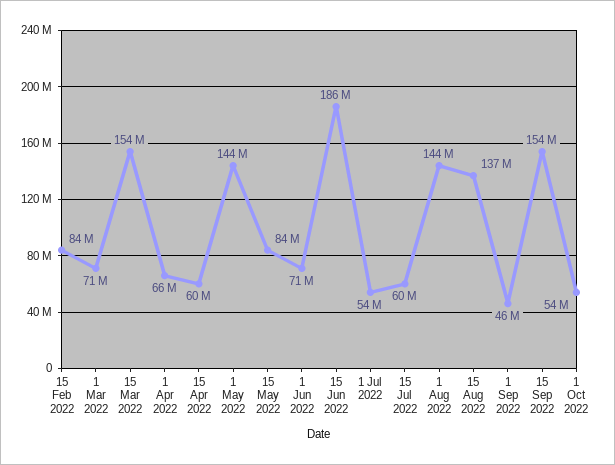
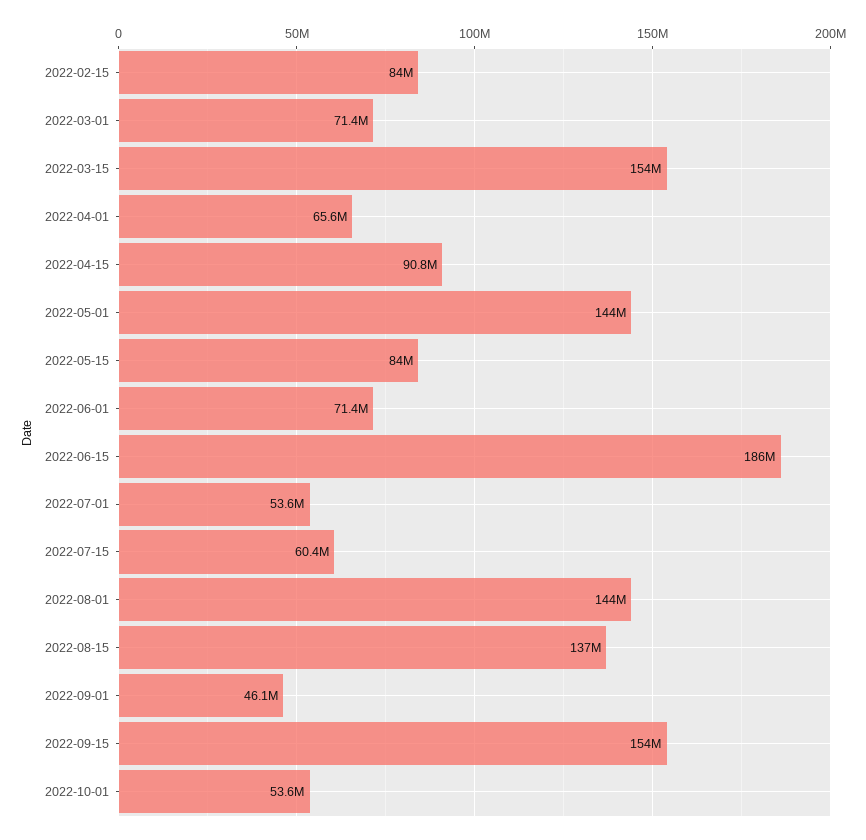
15 Apr 2022: 60000000 -> 90800000

